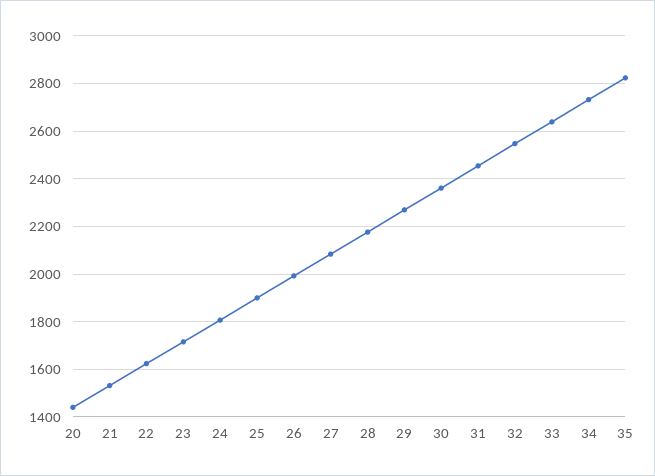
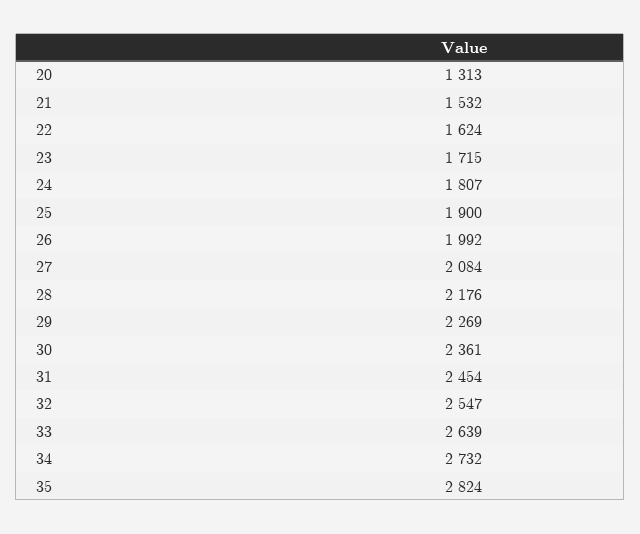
20: 1450 -> 1313

